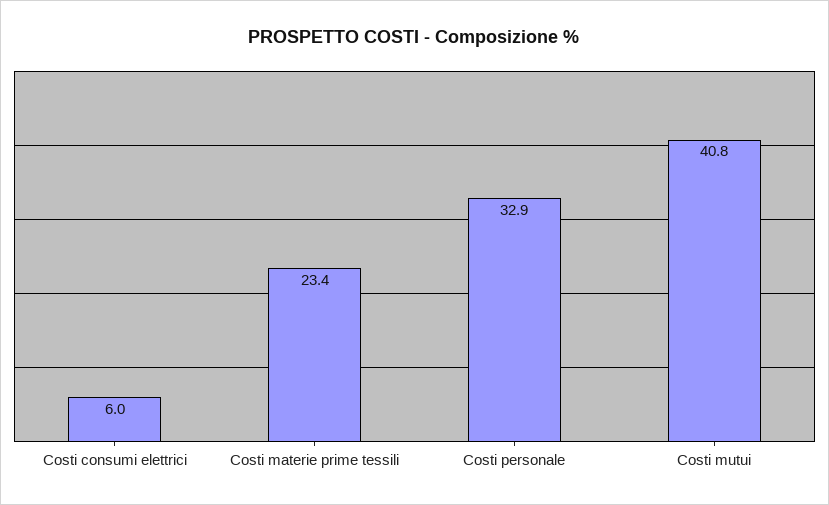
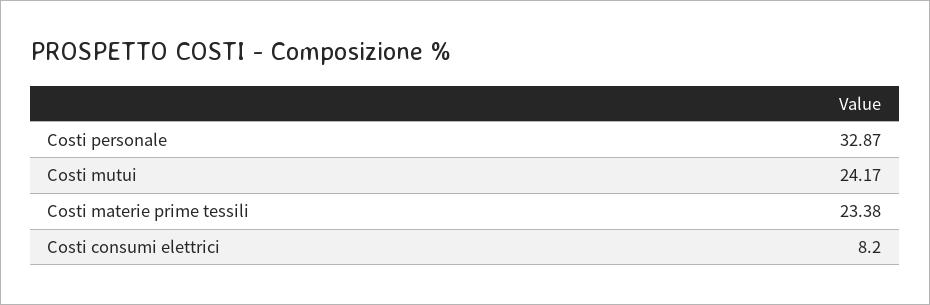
Costi consumi elettrici: 6 -> 8.2
Costi mutui: 40.8 -> 24.17

